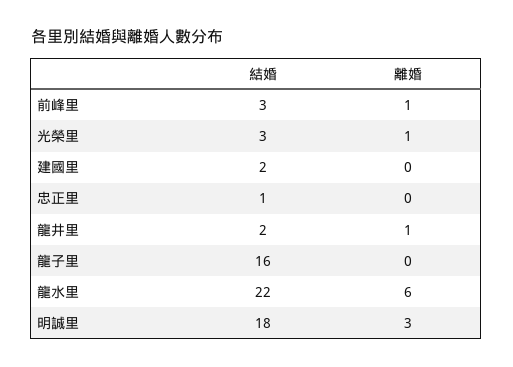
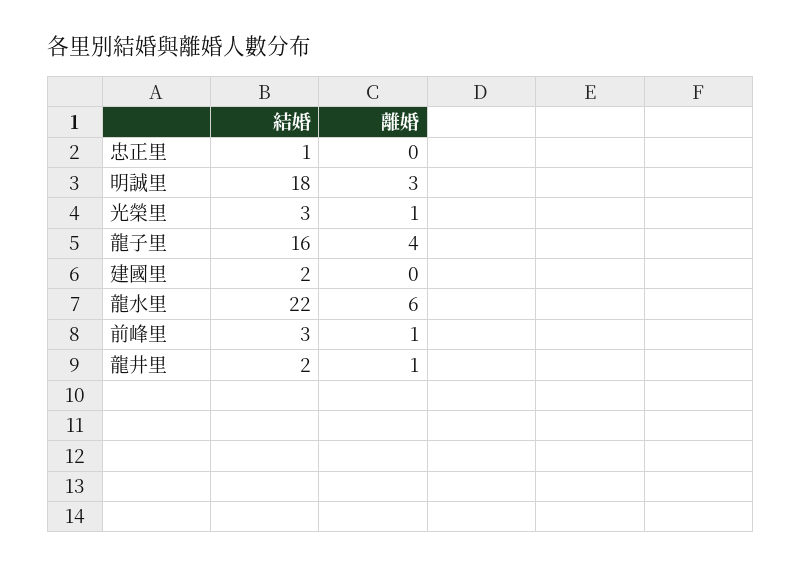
離婚, 龍子里: 0 -> 4

